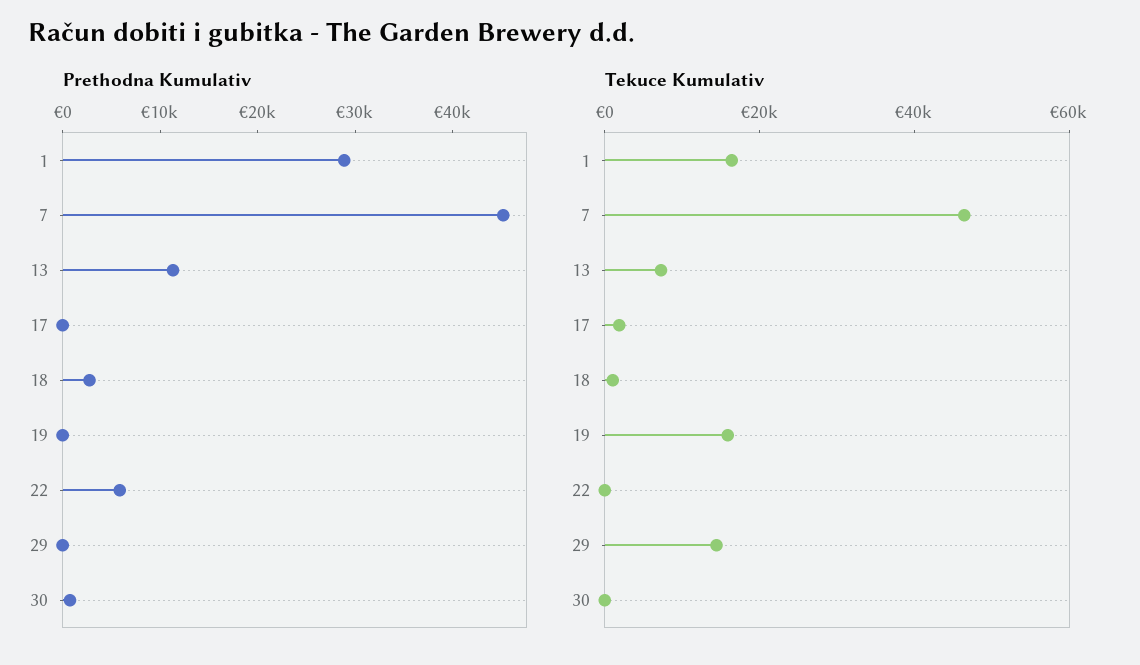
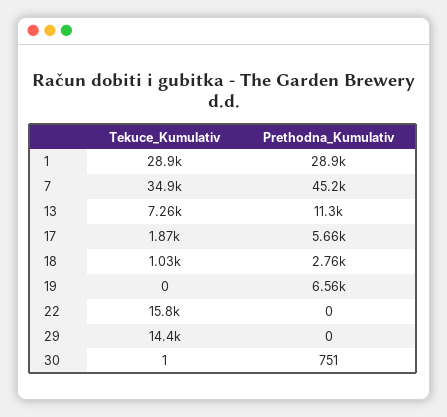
Prethodna Kumulativ, 17: 0 -> 5660
Prethodna Kumulativ, 19: 0 -> 6560
Prethodna Kumulativ, 22: 6000 -> 0
Tekuce Kumulativ, 1: 15000 -> 28900
Tekuce Kumulativ, 7: 45000 -> 34900
Tekuce Kumulativ, 19: 15000 -> 0
Tekuce Kumulativ, 22: 0 -> 15800

